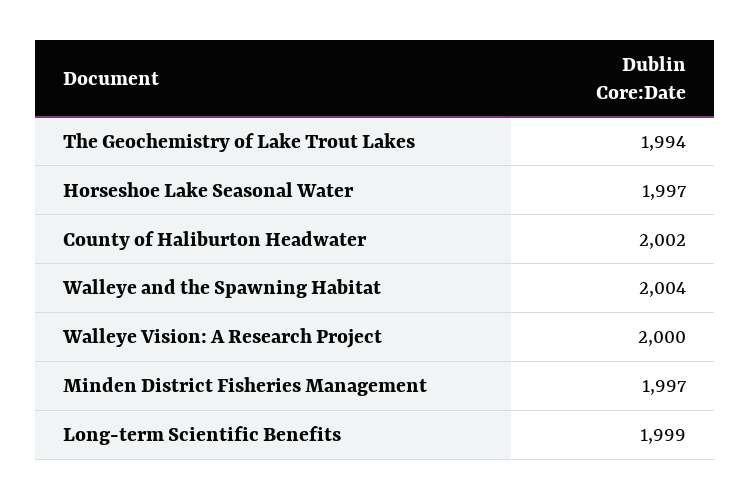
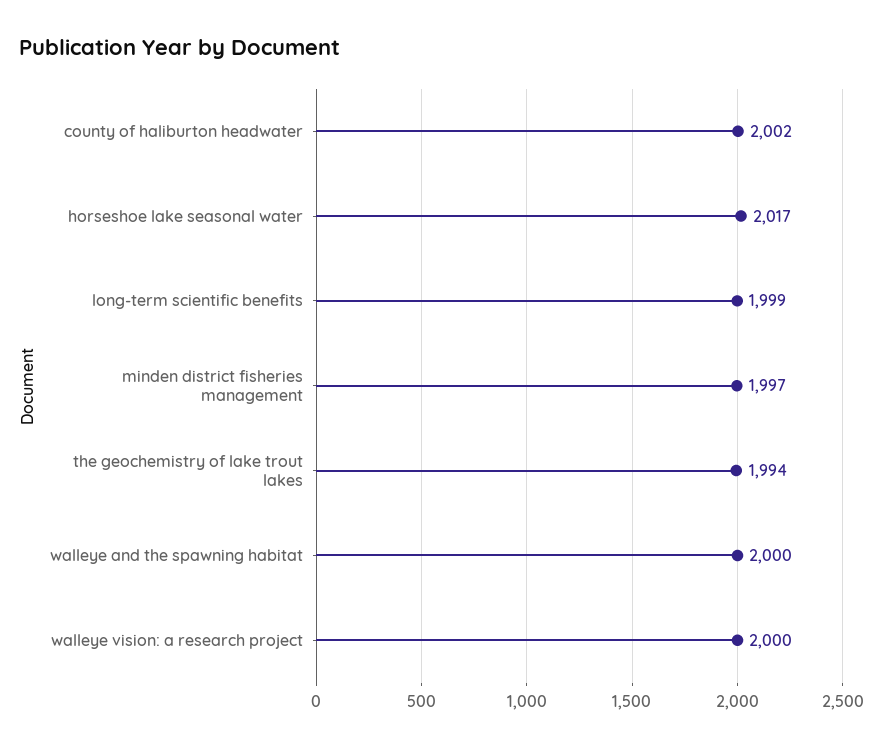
Horseshoe Lake Seasonal Water: 1997 -> 2017
Walleye and the Spawning Habitat: 2004 -> 2000

